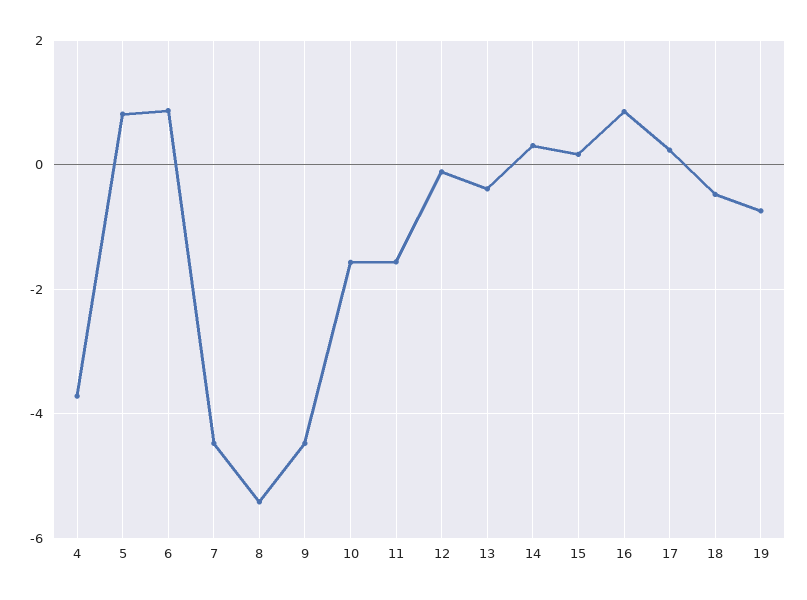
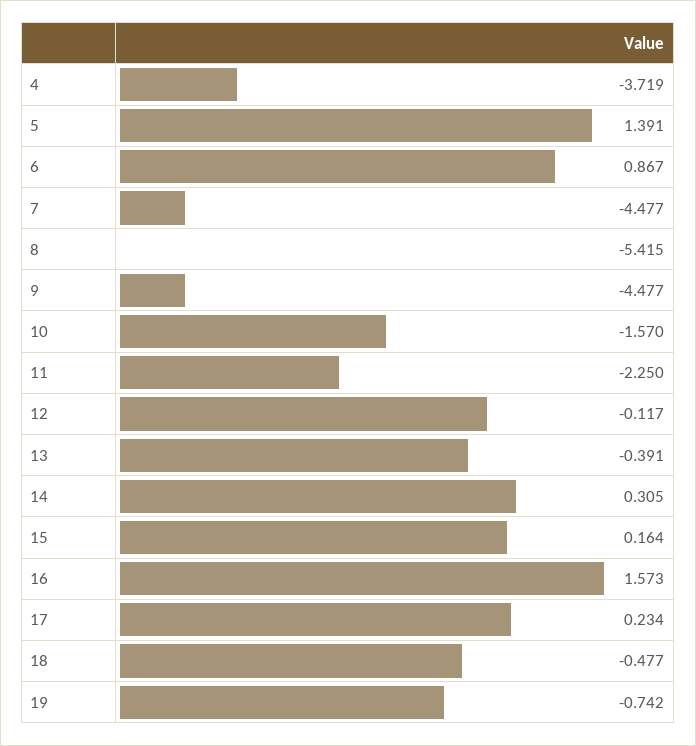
5: 0.8 -> 1.391
11: -1.6 -> -2.25
16: 0.8 -> 1.573

